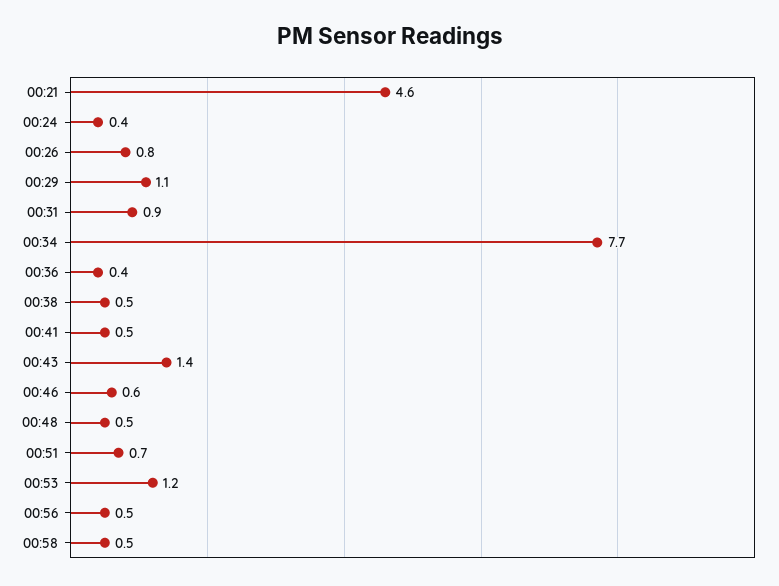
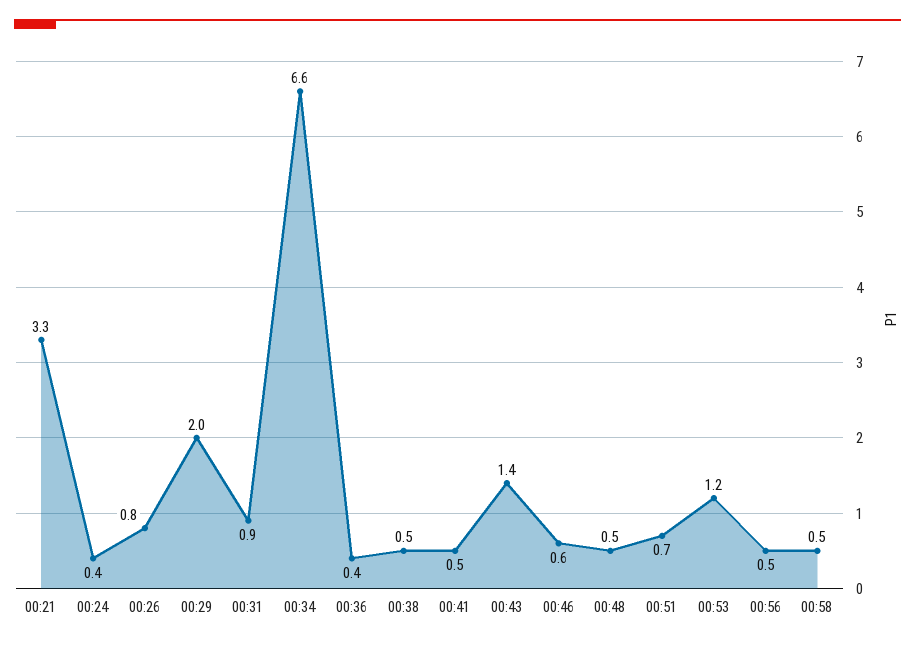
00:21: 4.6 -> 3.3
00:29: 1.1 -> 2
00:34: 7.7 -> 6.6

